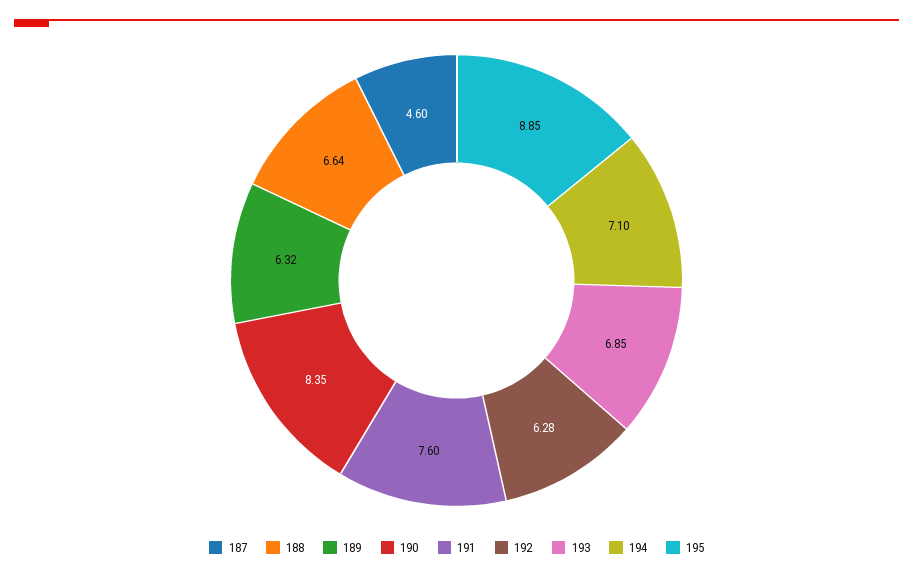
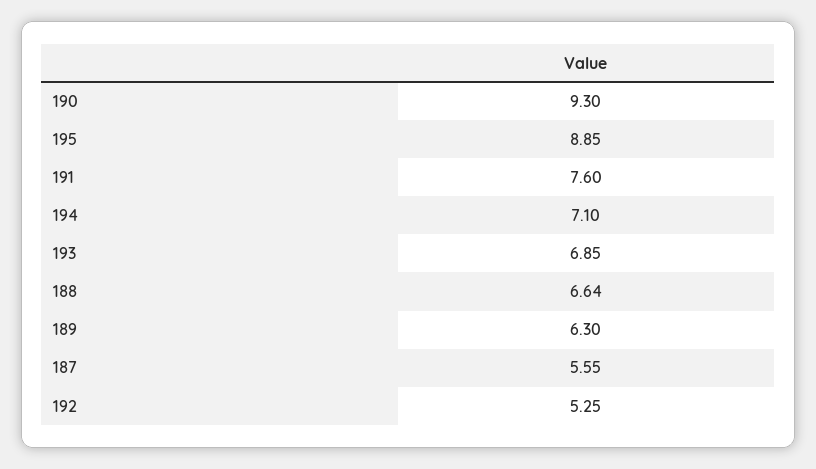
187: 4.6 -> 5.55
189: 6.32 -> 6.3
190: 8.35 -> 9.3
192: 6.28 -> 5.25

